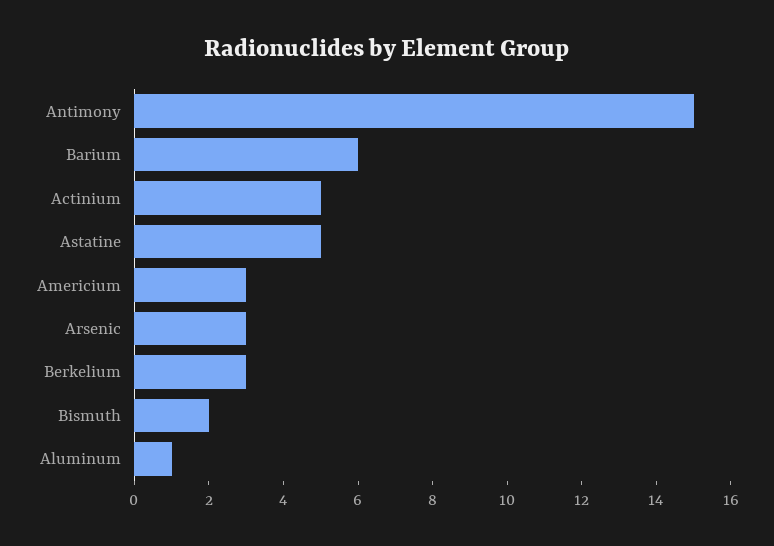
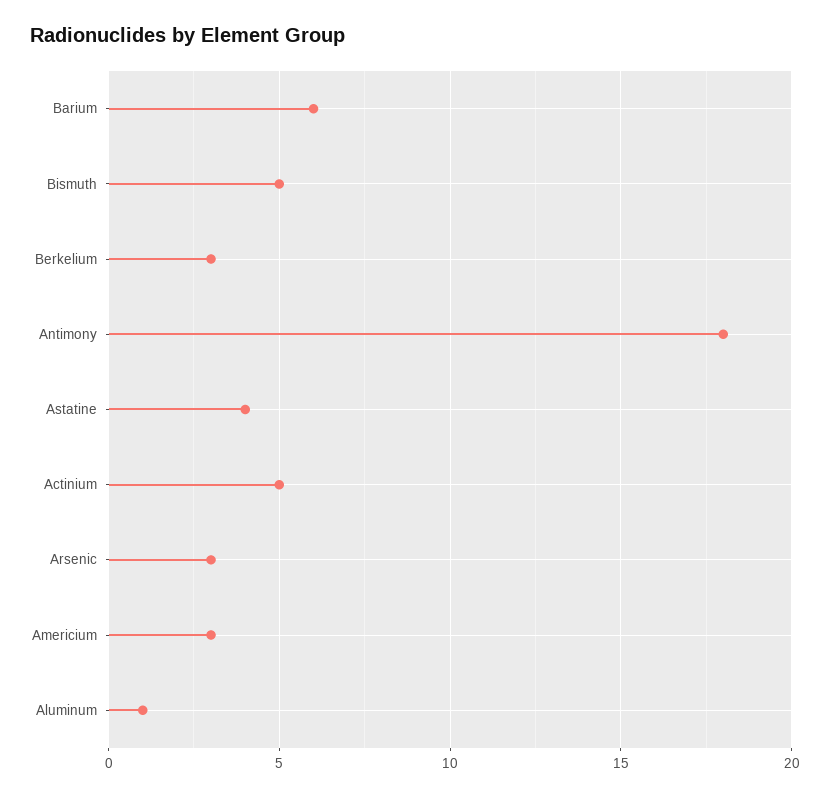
Antimony: 15 -> 18
Astatine: 5 -> 4
Bismuth: 2 -> 5

